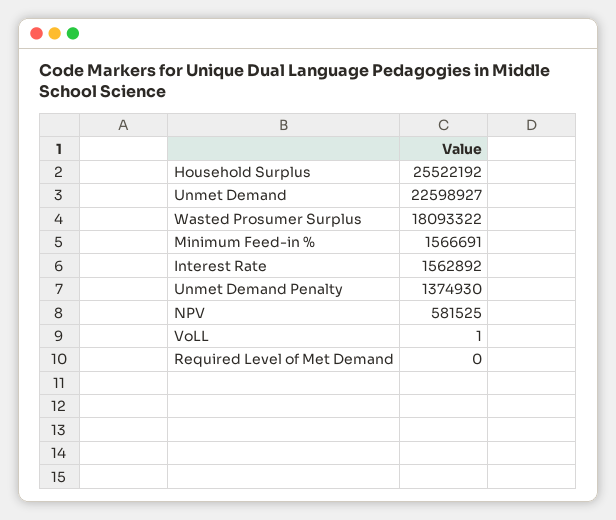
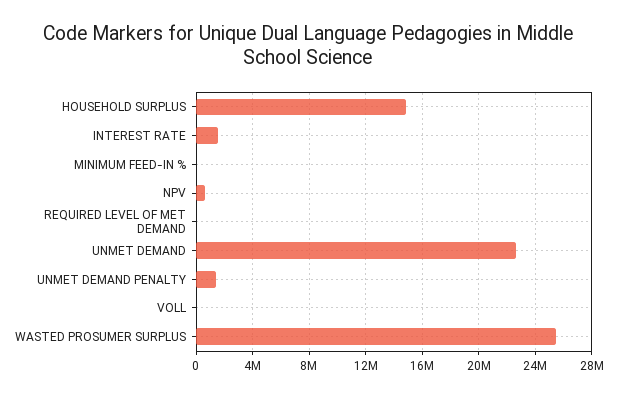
Household Surplus: 25522192 -> 15000000
Wasted Prosumer Surplus: 18093322 -> 25500000
Minimum Feed-in %: 1566691 -> 0

